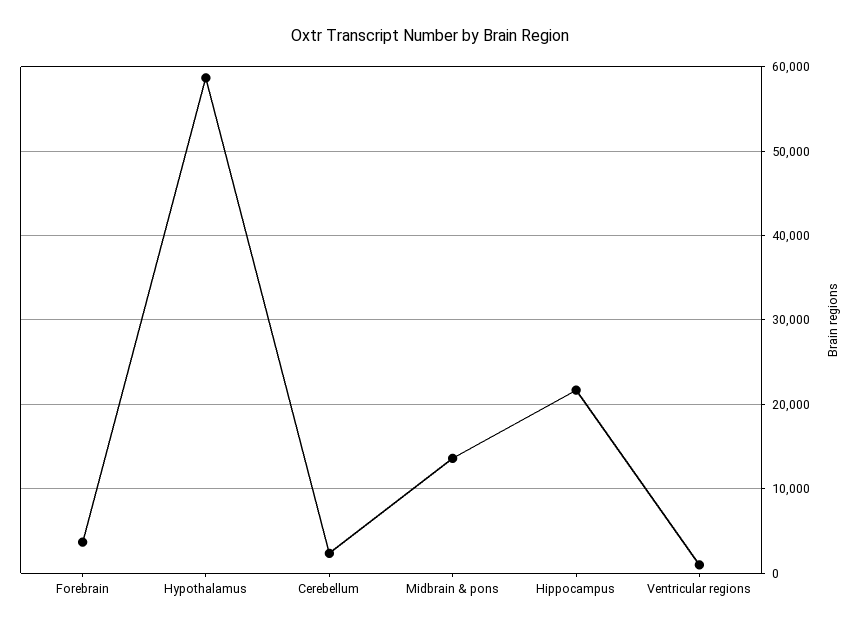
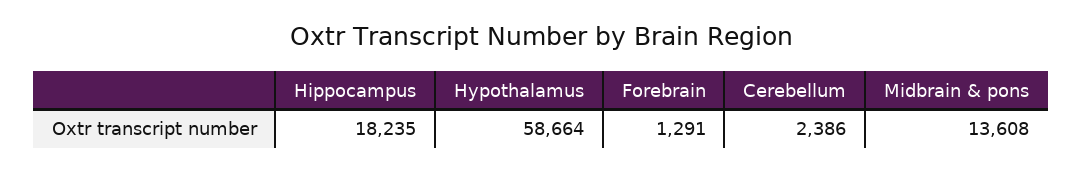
Forebrain: 4000 -> 1291
Hippocampus: 22000 -> 18235
Ventricular regions: 1000 -> none

